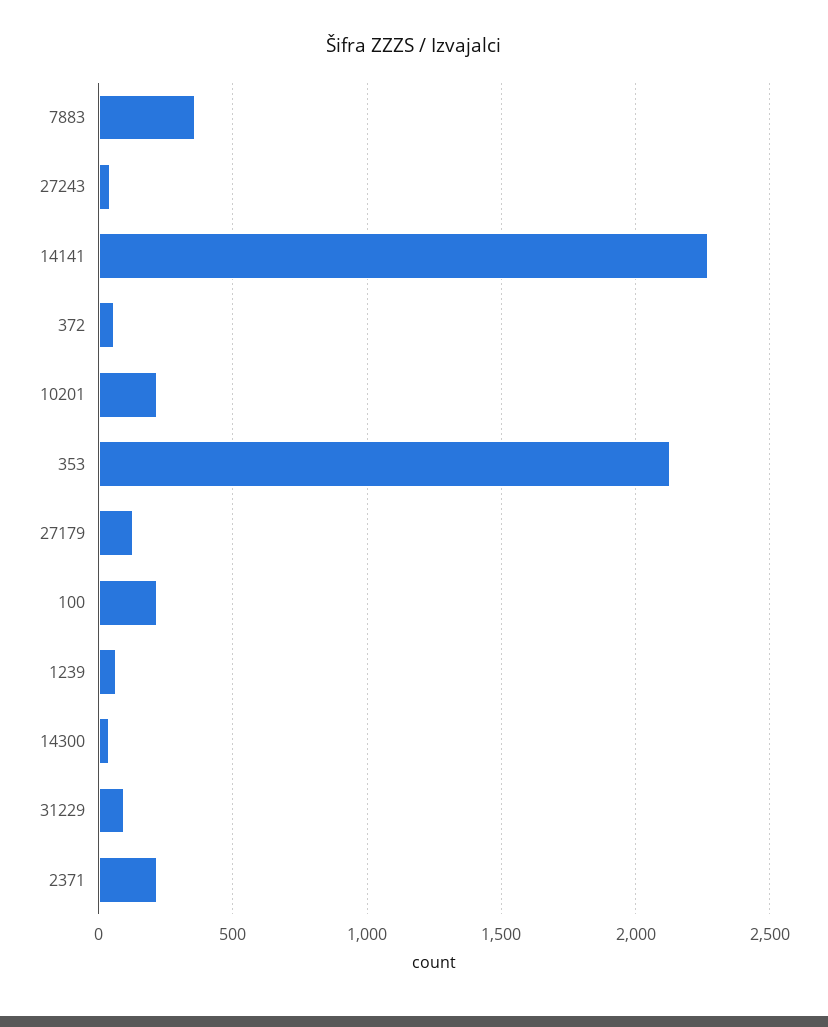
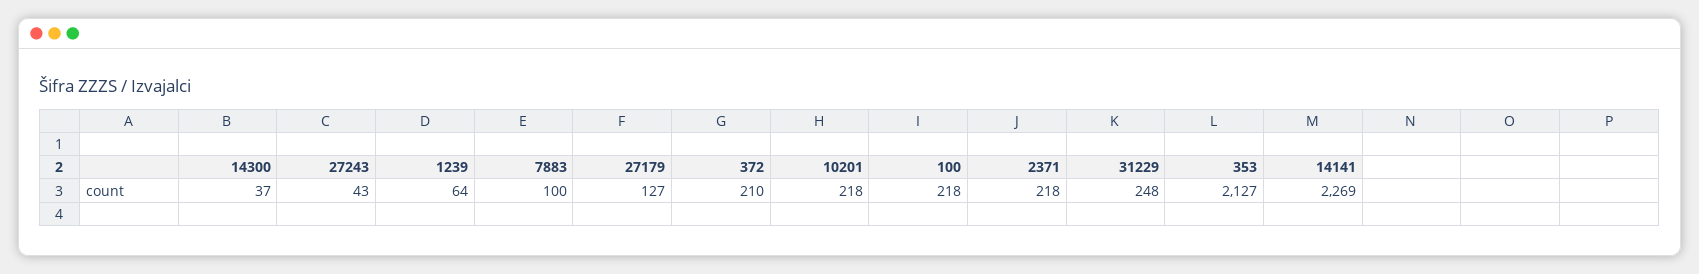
7883: 350 -> 100
372: 50 -> 210
31229: 100 -> 248

